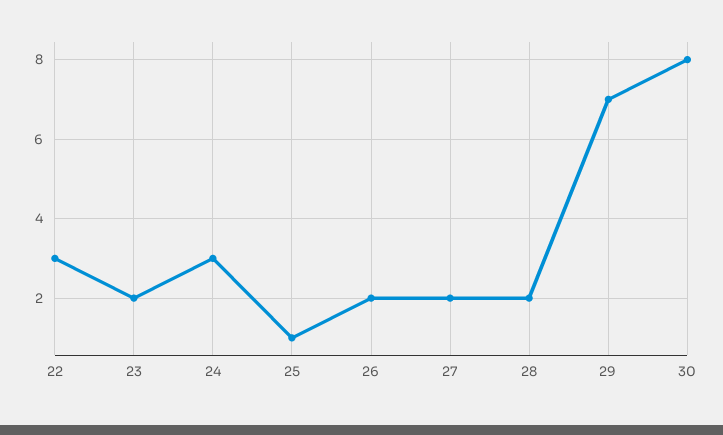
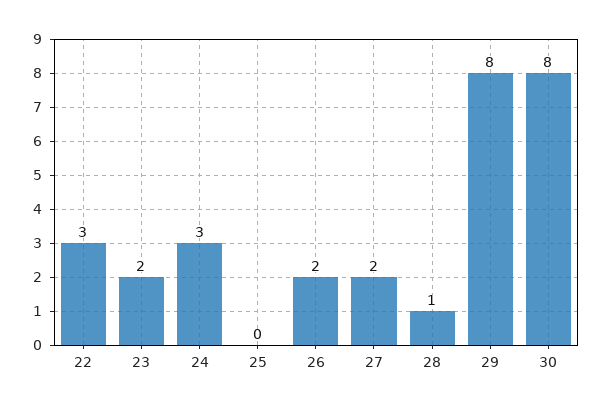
25: 1 -> 0
28: 2 -> 1
29: 7 -> 8

